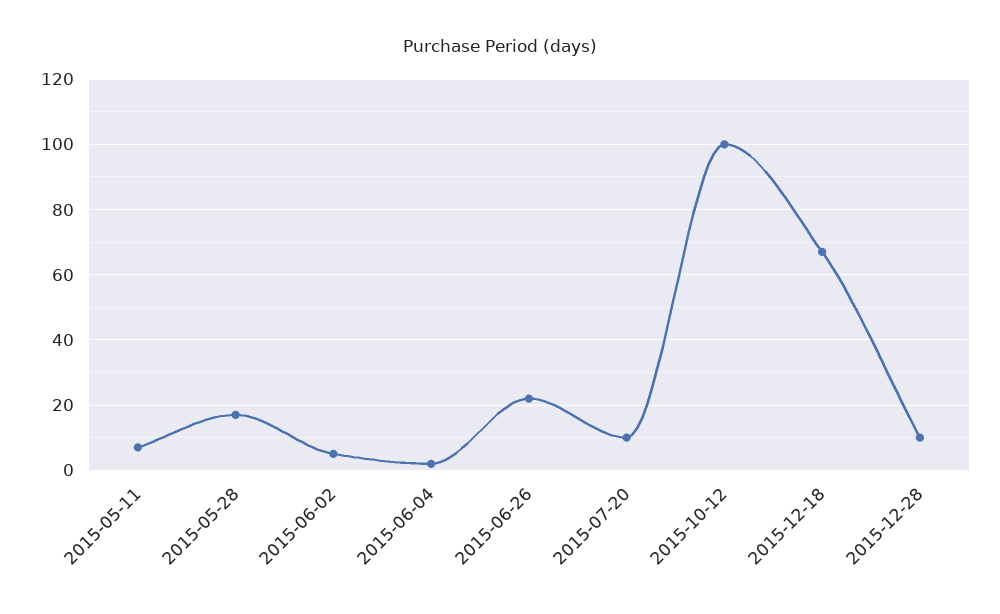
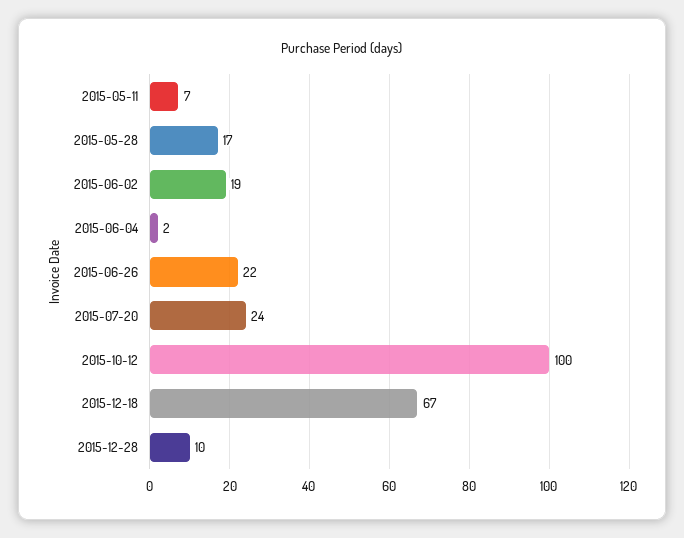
2015-06-02: 5 -> 19
2015-07-20: 10 -> 24

